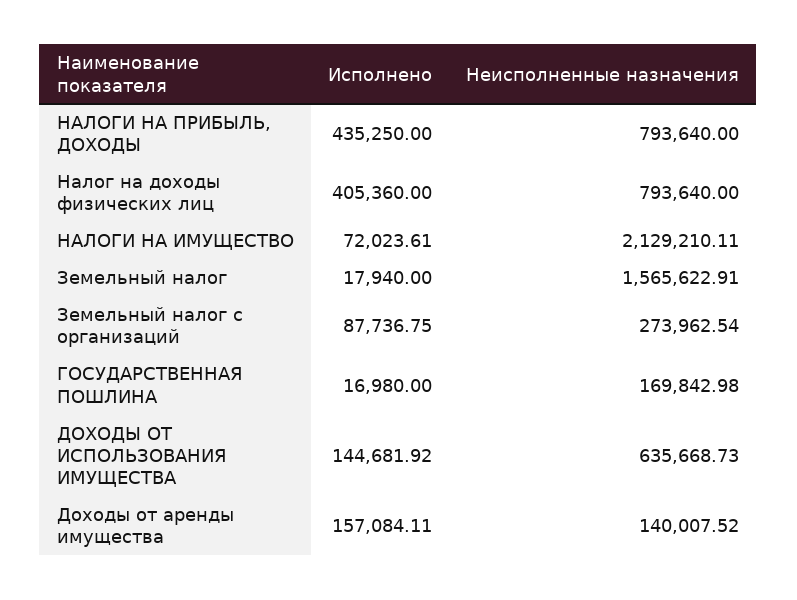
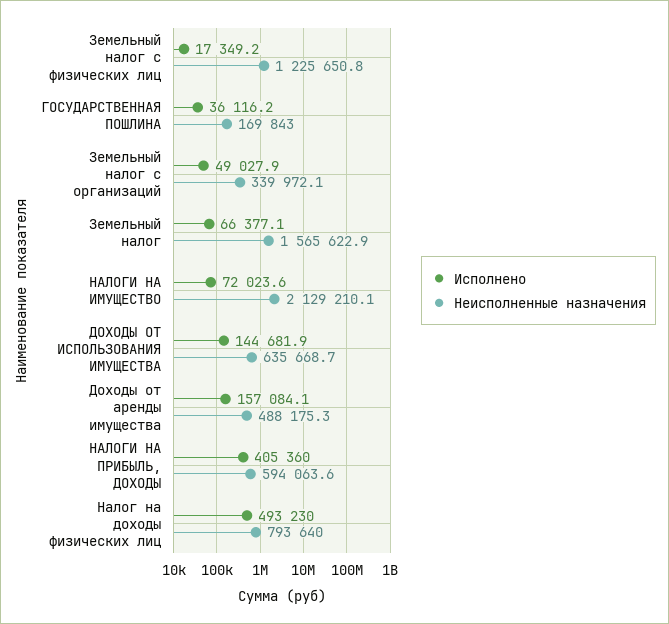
Исполнено, НАЛОГИ НА ПРИБЫЛЬ, ДОХОДЫ: 435250 -> 405360
Неисполненные назначения, НАЛОГИ НА ПРИБЫЛЬ, ДОХОДЫ: 793640 -> 594063.6
Исполнено, Налог на доходы физических лиц: 405360 -> 493230
Исполнено, Земельный налог: 17940 -> 66377.1
Исполнено, Земельный налог с организаций: 87736.75 -> 49027.9
Неисполненные назначения, Земельный налог с организаций: 273962.54 -> 339972.1
Исполнено, ГОСУДАРСТВЕННАЯ ПОШЛИНА: 16980 -> 36116.2
Неисполненные назначения, Доходы от аренды имущества: 140007.52 -> 488175.3
Исполнено, Земельный налог с физических лиц: none -> 17349.2
Неисполненные назначения, Земельный налог с физических лиц: none -> 1225650.8

